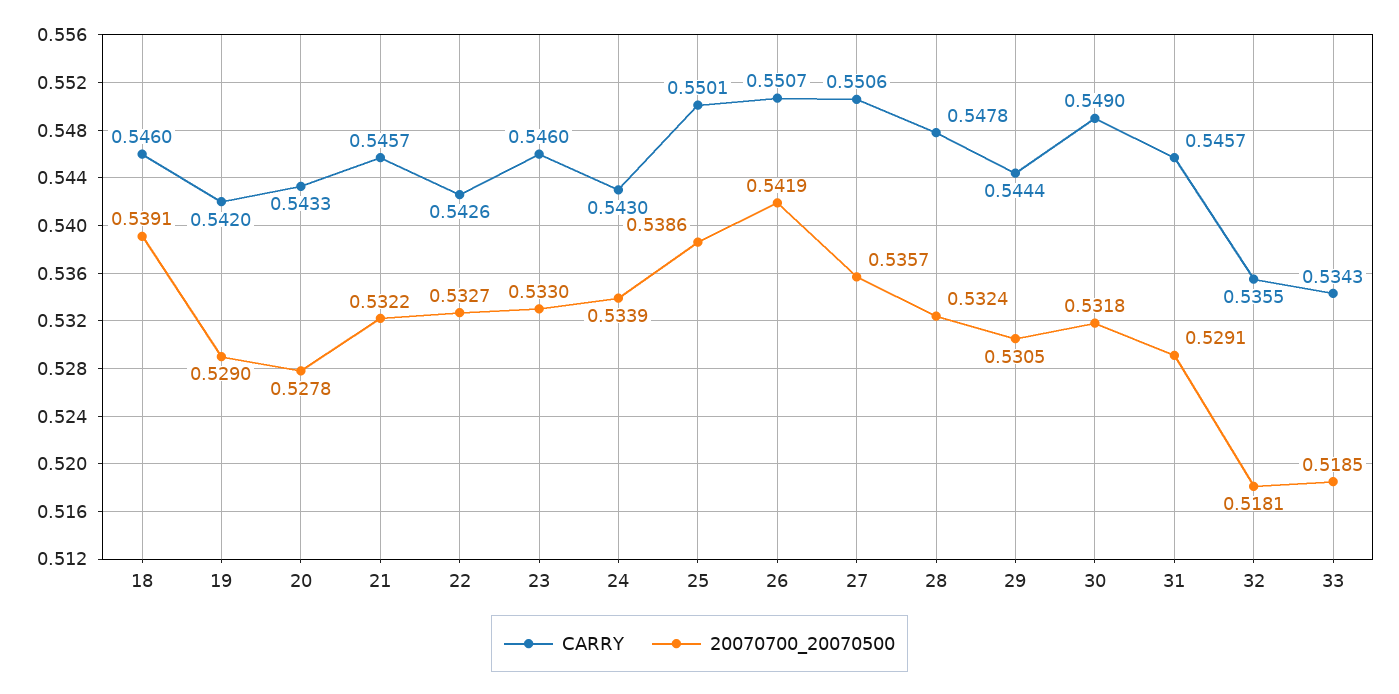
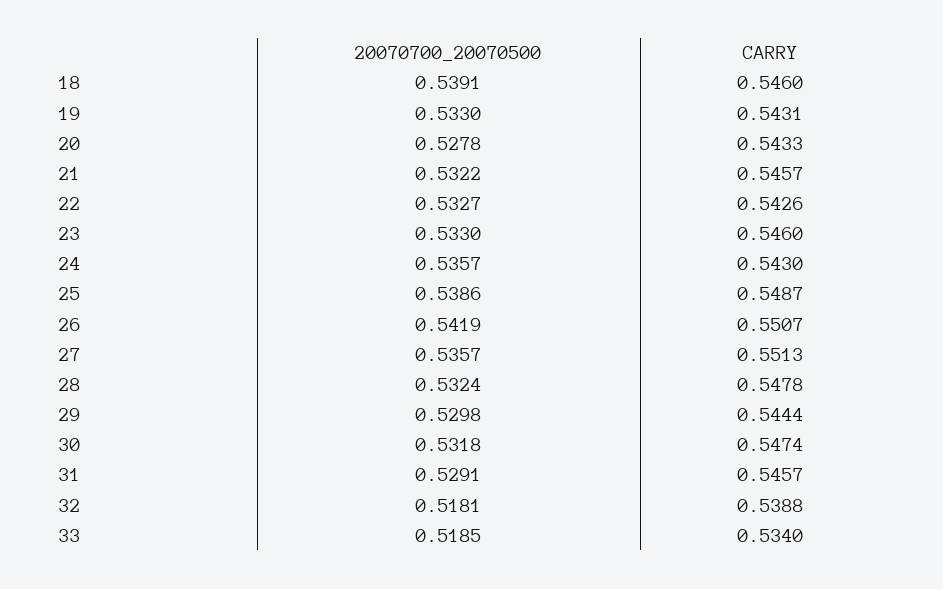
CARRY, 19: 0.542 -> 0.5431
20070700_20070500, 19: 0.529 -> 0.533
20070700_20070500, 24: 0.5339 -> 0.5357
CARRY, 25: 0.5501 -> 0.5487
CARRY, 27: 0.5506 -> 0.5513
20070700_20070500, 29: 0.5305 -> 0.5298
CARRY, 30: 0.549 -> 0.5474
CARRY, 32: 0.5355 -> 0.5388
CARRY, 33: 0.5343 -> 0.534

